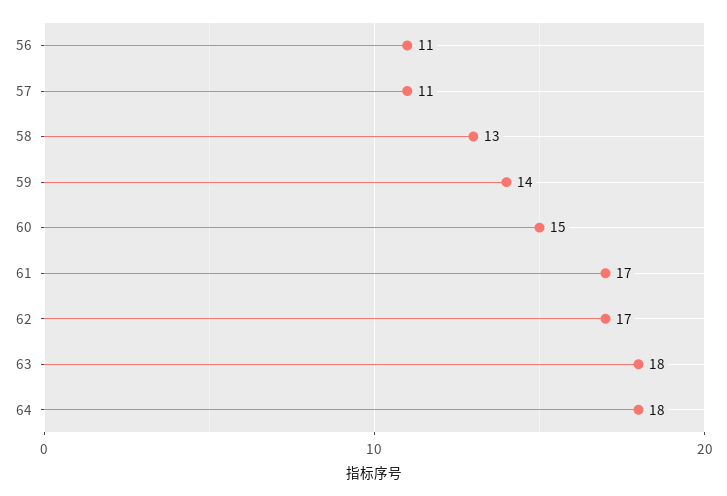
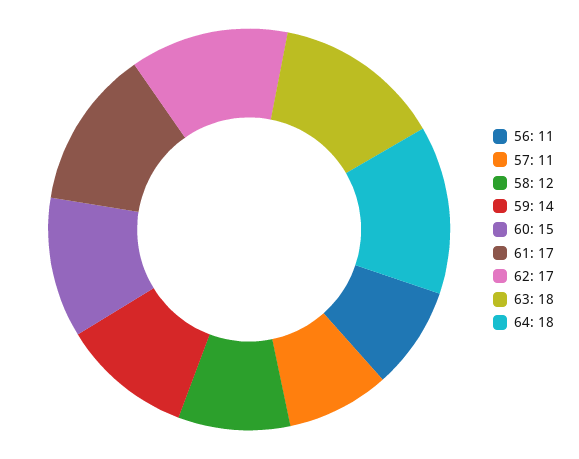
58: 13 -> 12

